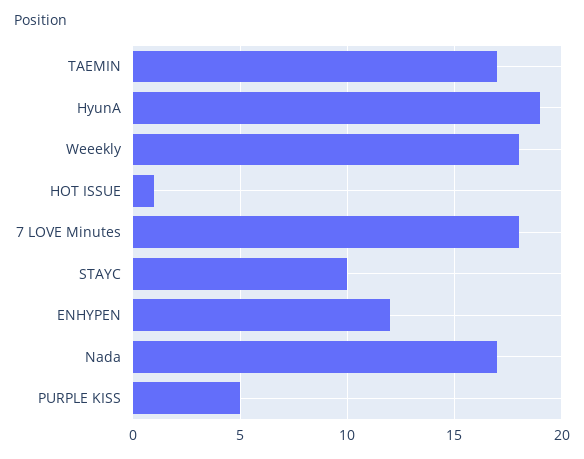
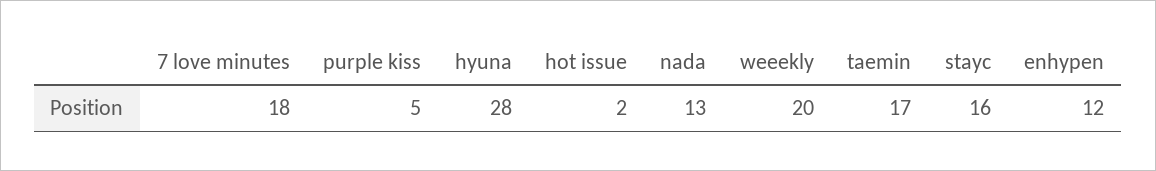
HyunA: 19 -> 28
Weeekly: 18 -> 20
HOT ISSUE: 1 -> 2
STAYC: 10 -> 16
Nada: 17 -> 13

